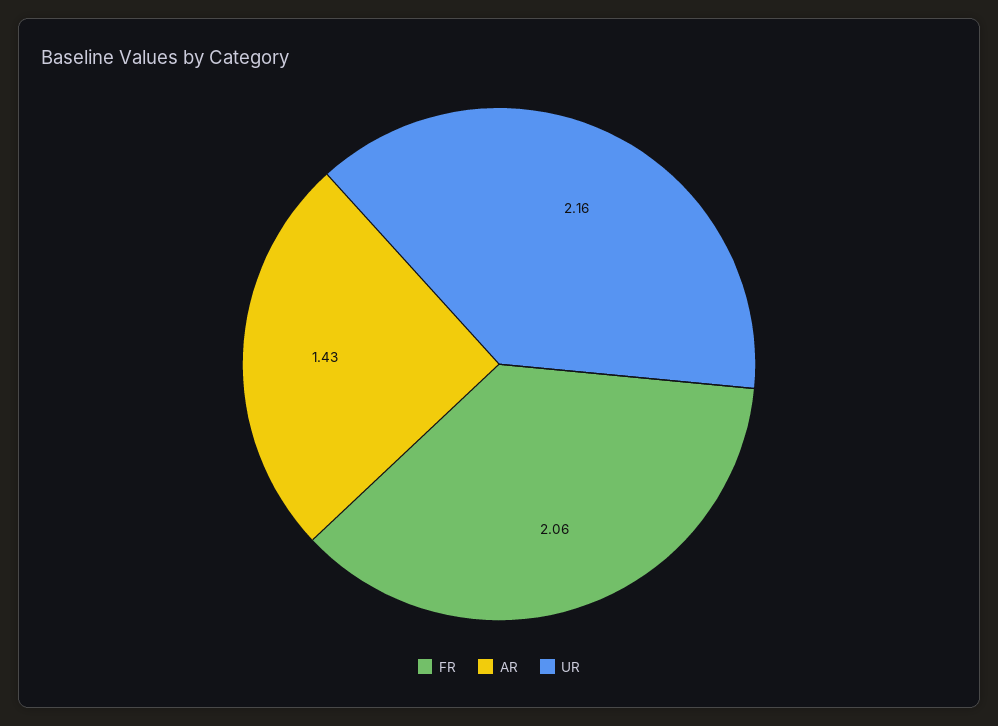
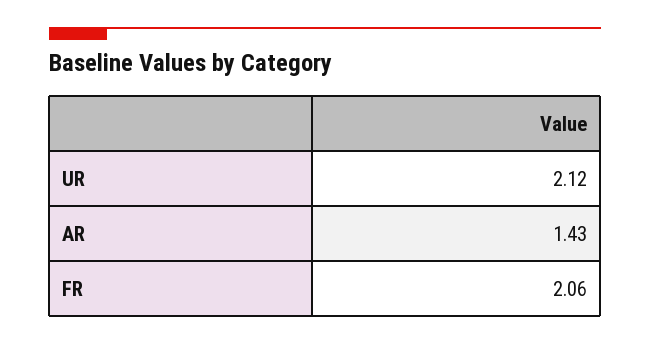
UR: 2.16 -> 2.12

